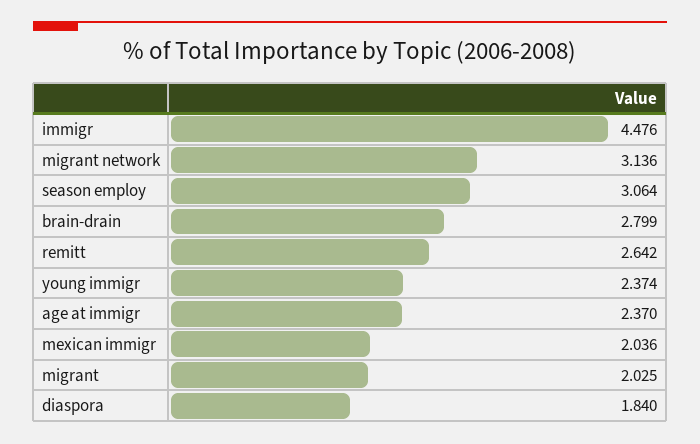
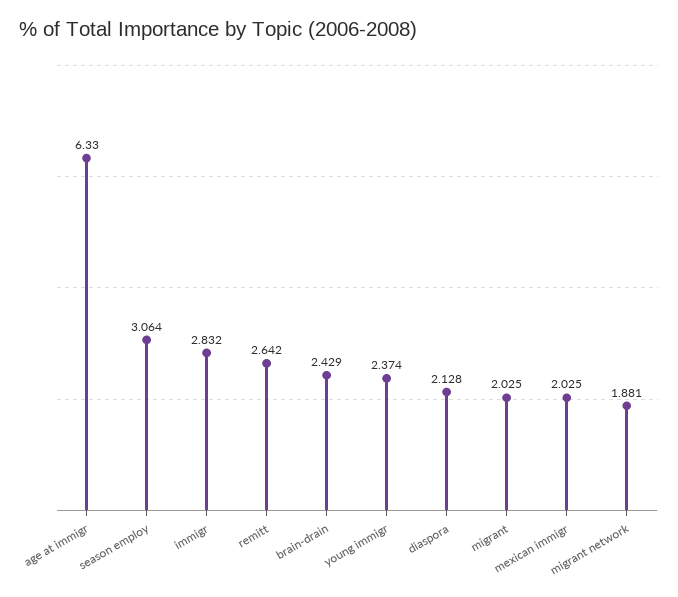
immigr: 4.476 -> 2.832
migrant network: 3.136 -> 1.881
brain-drain: 2.799 -> 2.429
age at immigr: 2.37 -> 6.33
mexican immigr: 2.036 -> 2.025
diaspora: 1.84 -> 2.128

